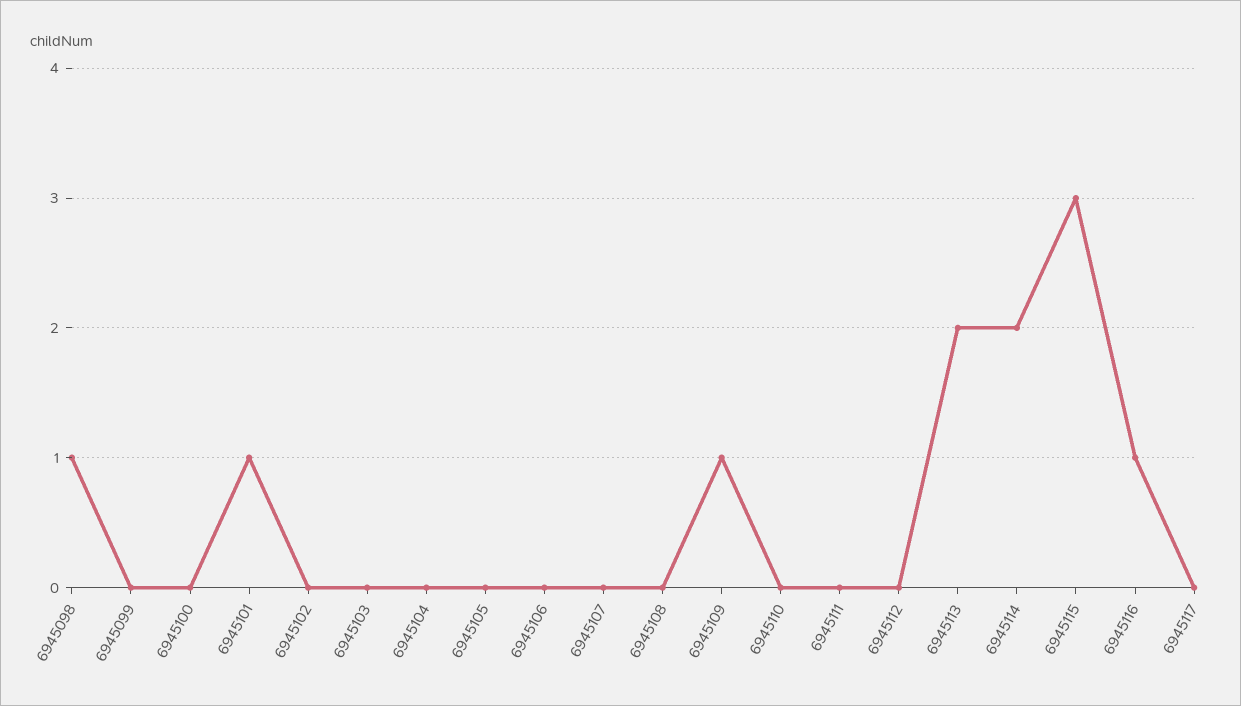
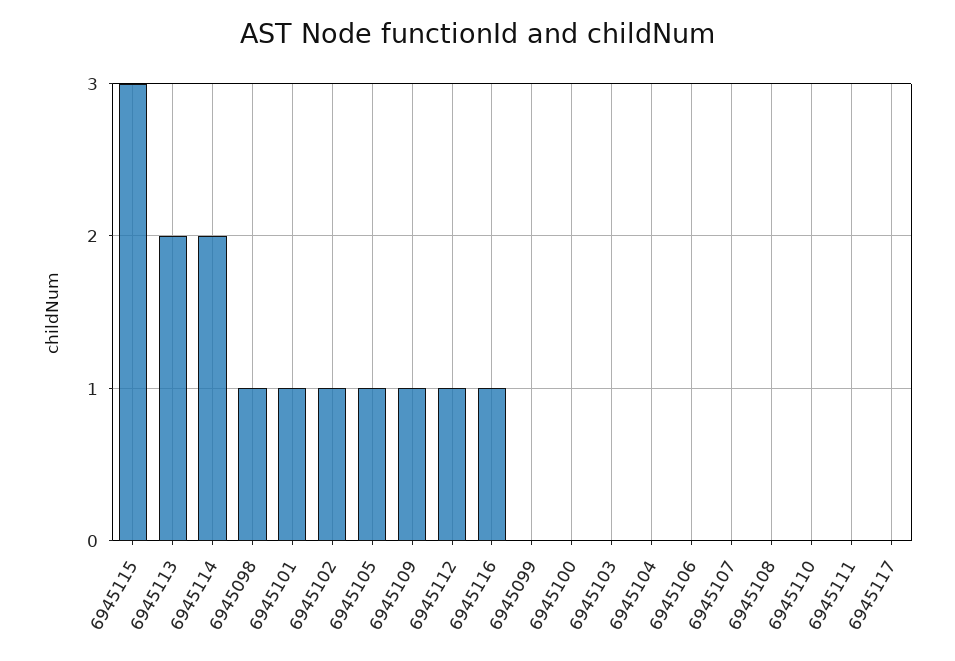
6945102: 0 -> 1
6945105: 0 -> 1
6945112: 0 -> 1

